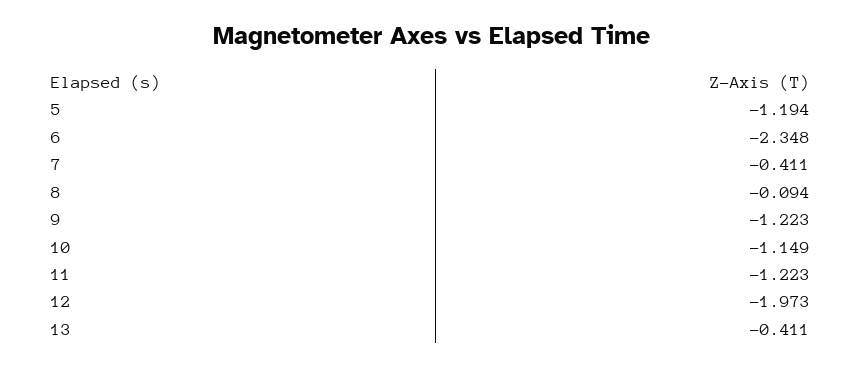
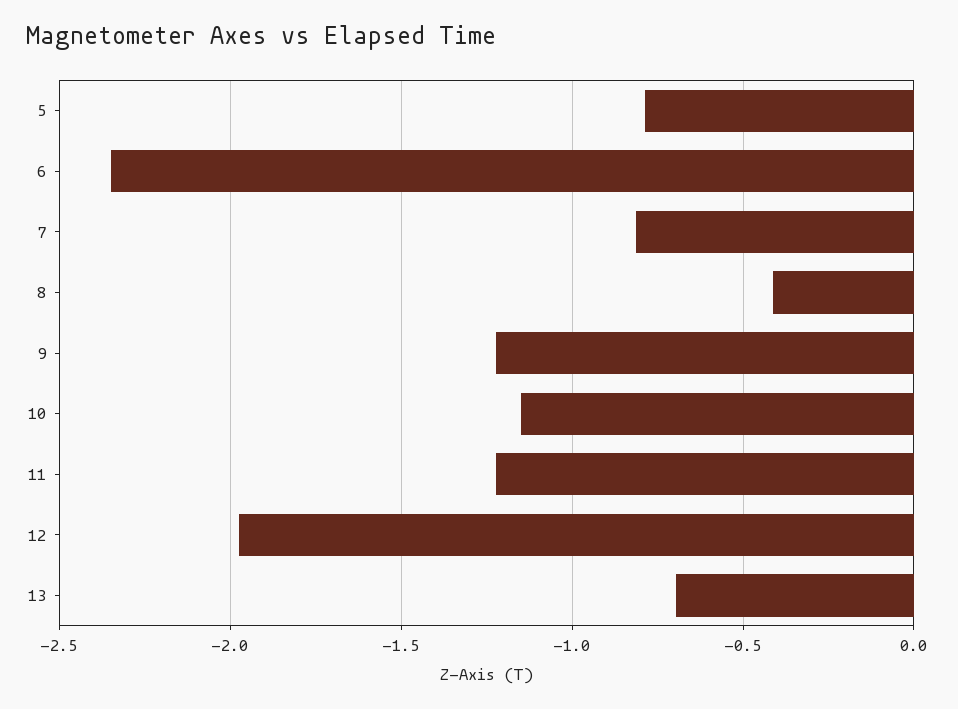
5: -1.194 -> -0.8
7: -0.411 -> -0.8
8: -0.094 -> -0.4
13: -0.411 -> -0.7

